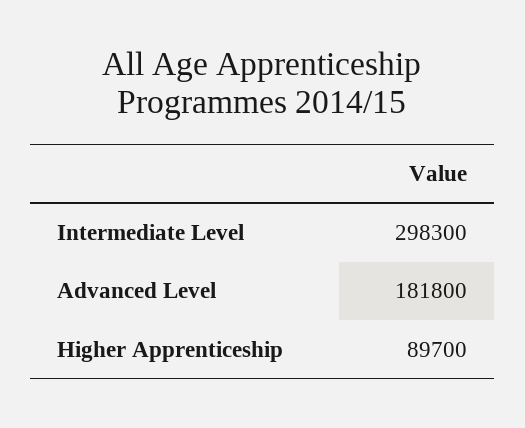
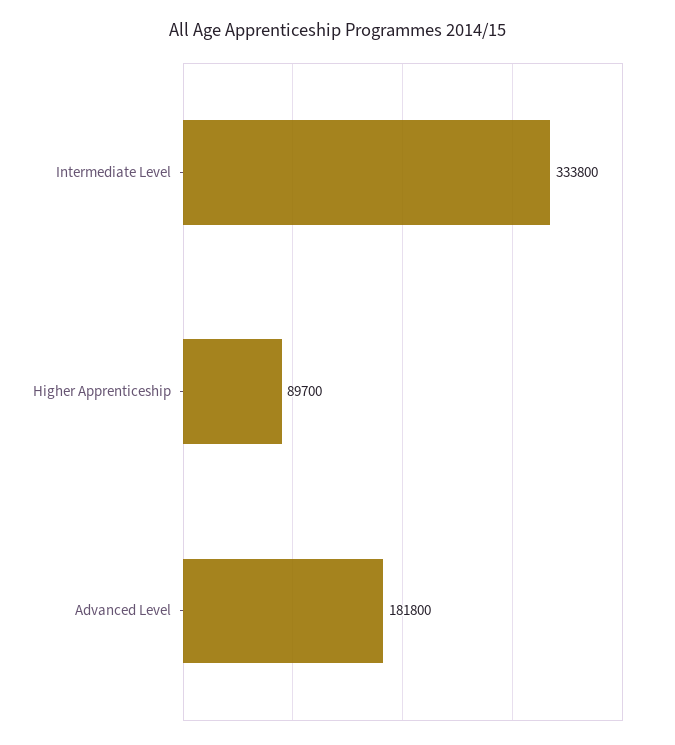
Intermediate Level: 298300 -> 333800

